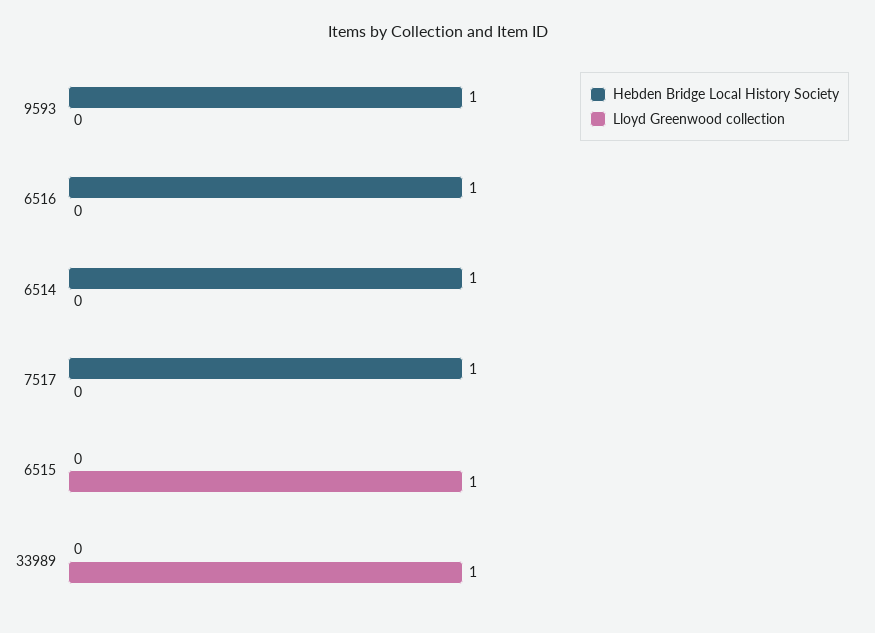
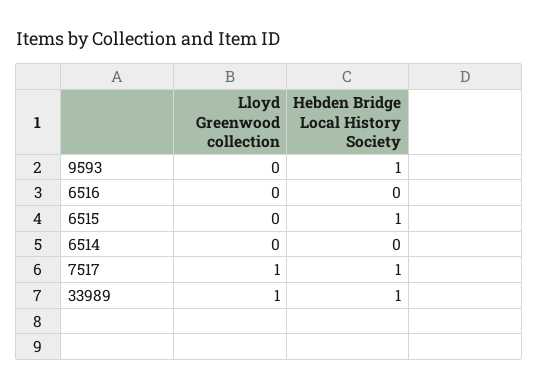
Hebden Bridge Local History Society, 6516: 1 -> 0
Hebden Bridge Local History Society, 6514: 1 -> 0
Lloyd Greenwood collection, 7517: 0 -> 1
Hebden Bridge Local History Society, 6515: 0 -> 1
Lloyd Greenwood collection, 6515: 1 -> 0
Hebden Bridge Local History Society, 33989: 0 -> 1

